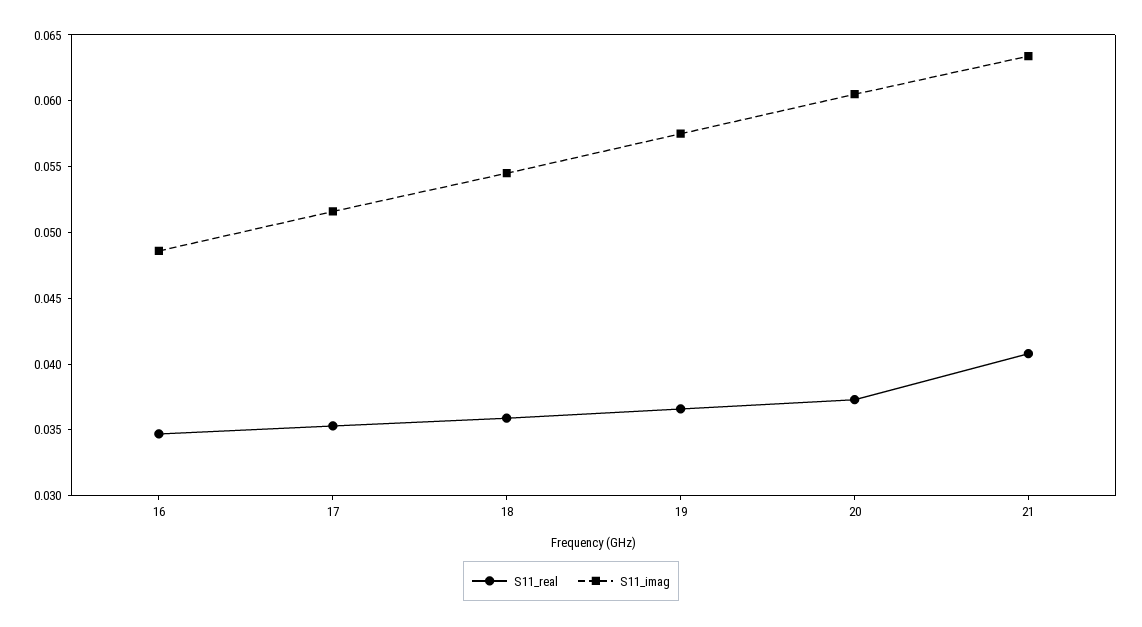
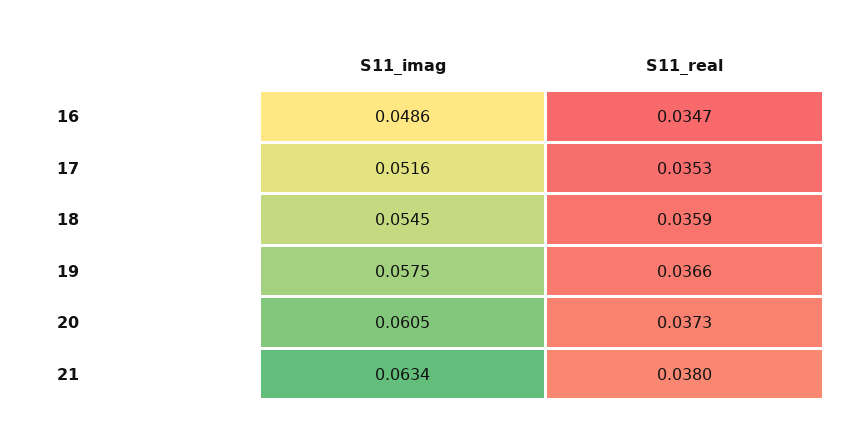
S11_real, 21: 0.041 -> 0.038

